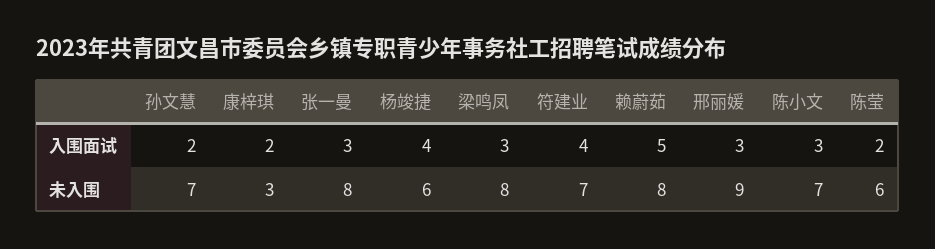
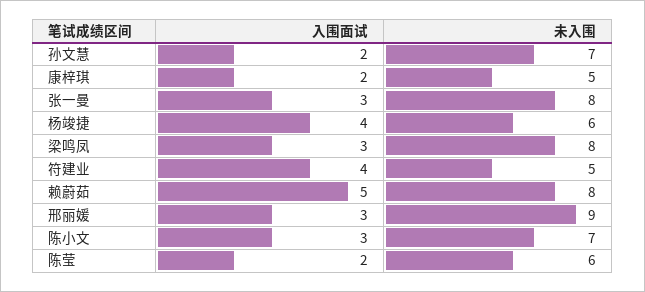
康梓琪, 未入围: 3 -> 5
符建业, 未入围: 7 -> 5

